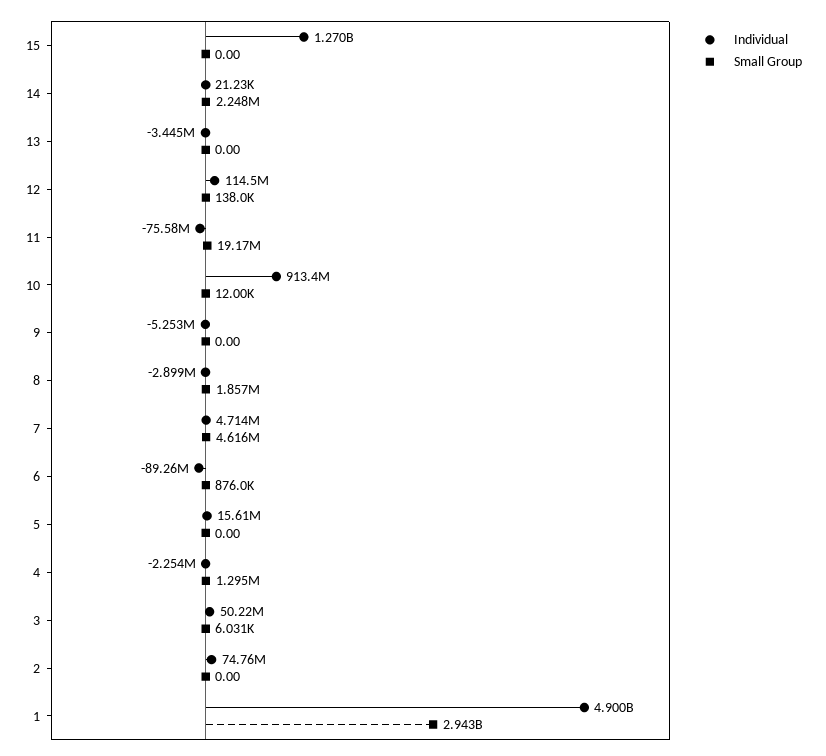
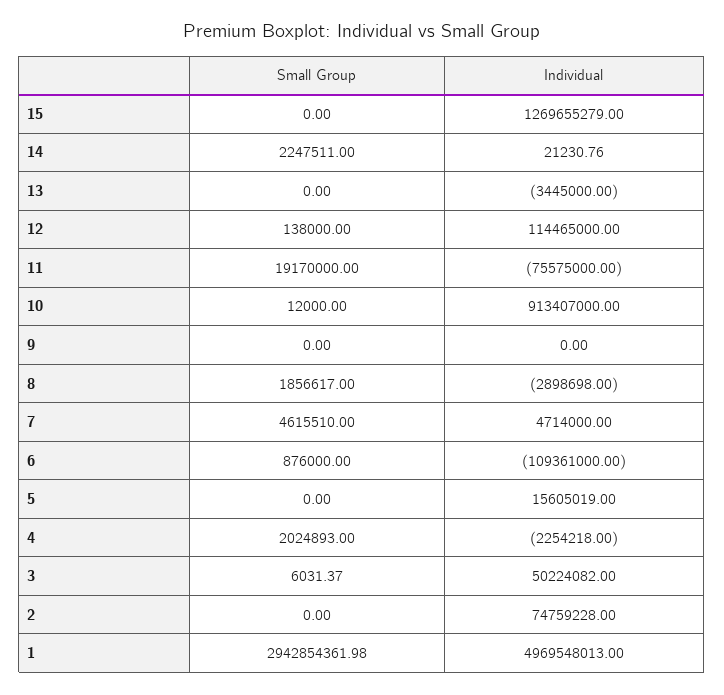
Individual, 9: -5253000 -> 0
Individual, 6: -89260000 -> -109361000
Small Group, 4: 1295000 -> 2024893
Individual, 1: 4900000000 -> 4969548013

